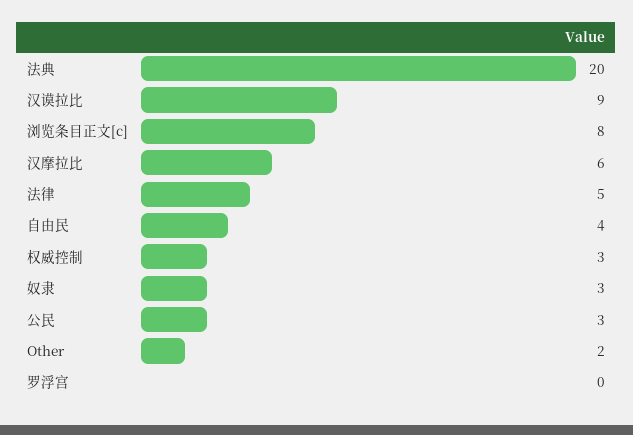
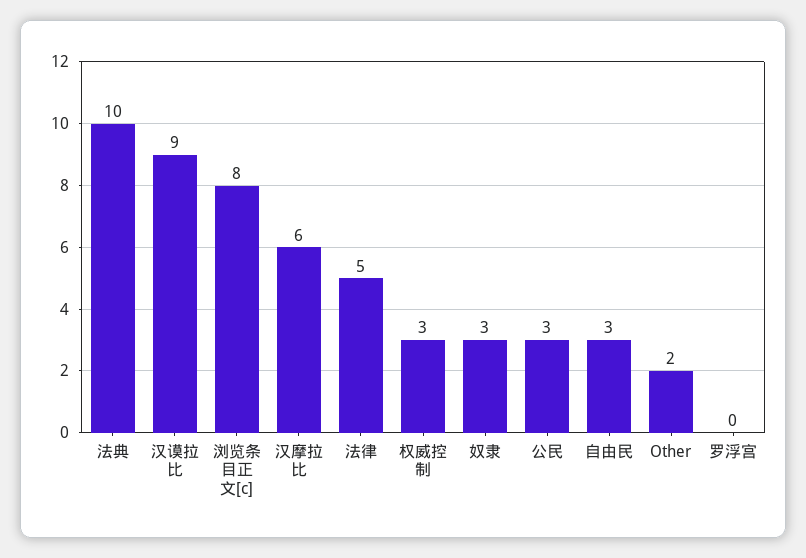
法典: 20 -> 10
自由民: 4 -> 3

